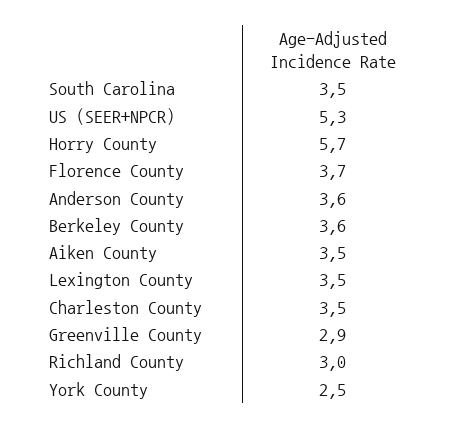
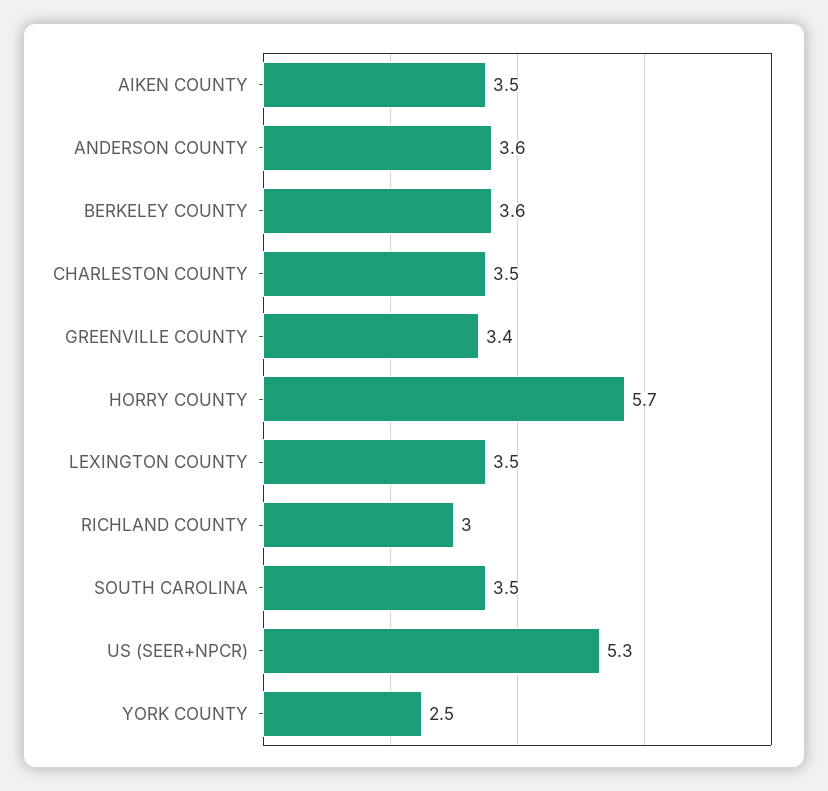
Florence County: 3.7 -> none
Greenville County: 2.9 -> 3.4

